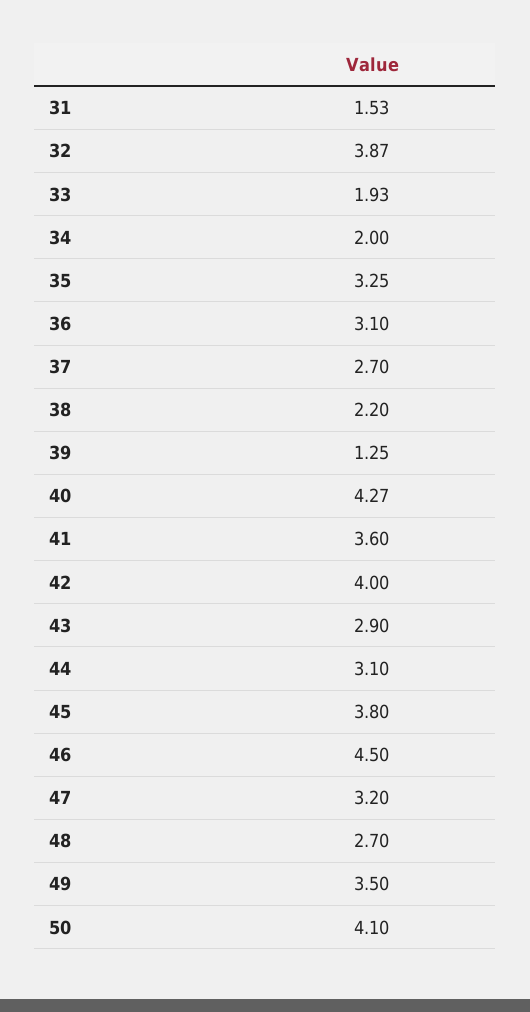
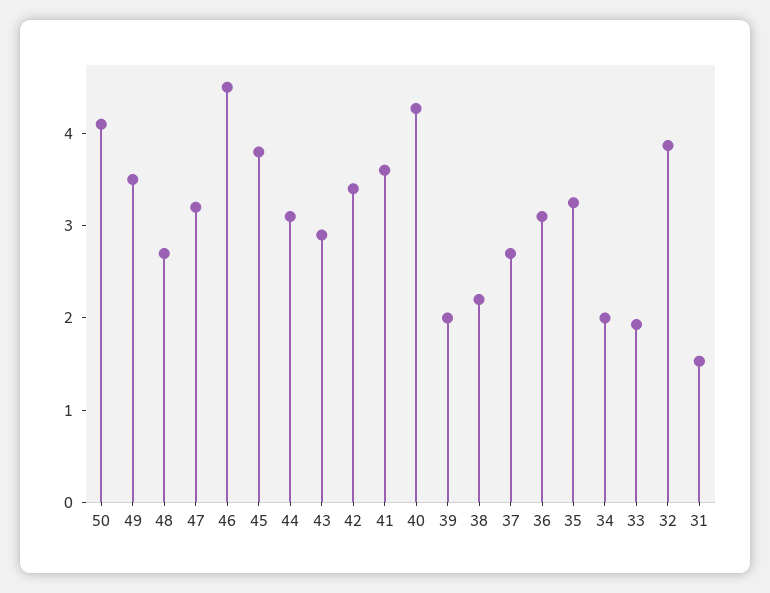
39: 1.25 -> 2
42: 4 -> 3.4

